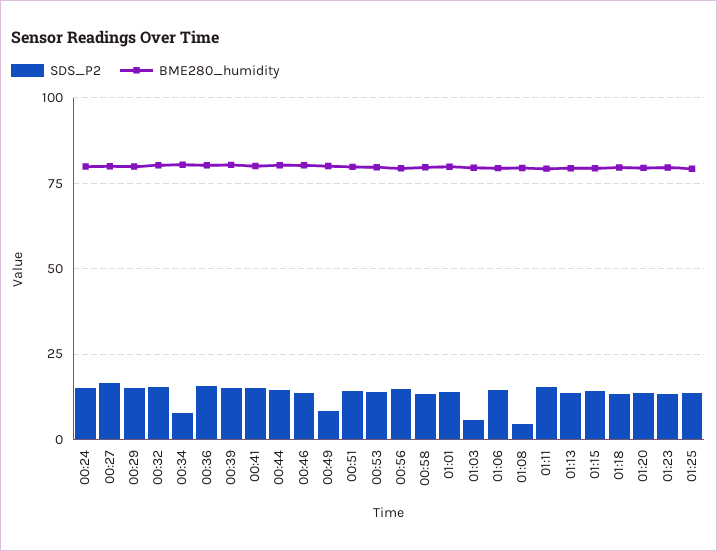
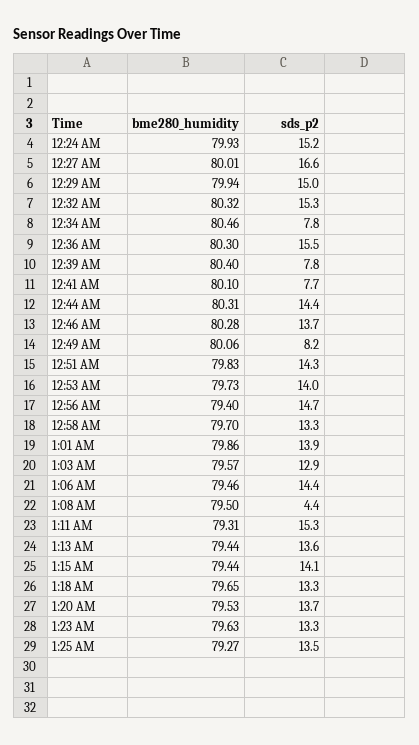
SDS_P2, 00:39: 15 -> 7.8
SDS_P2, 00:41: 15 -> 7.7
SDS_P2, 01:03: 5 -> 12.9

